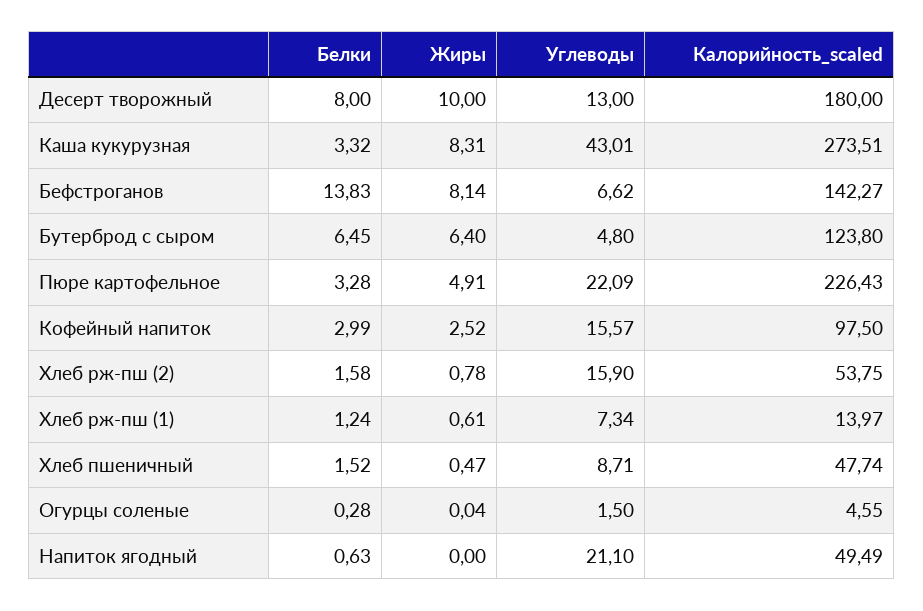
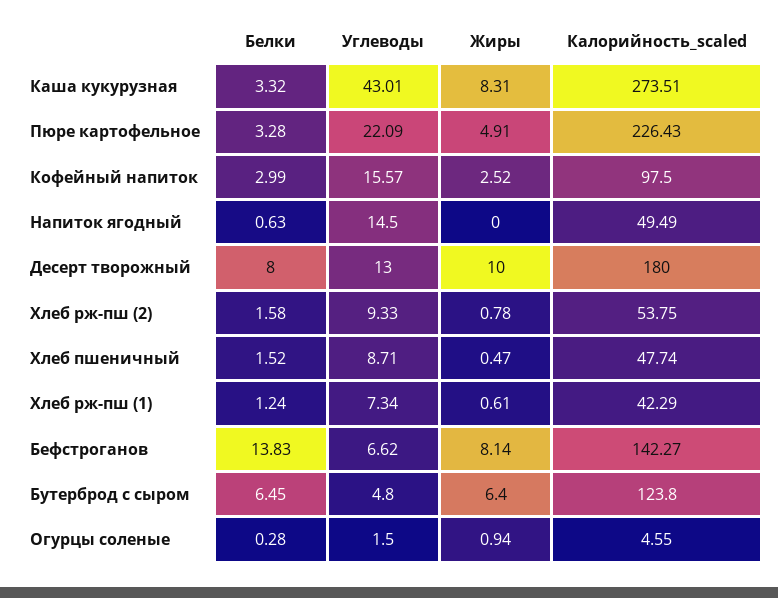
Углеводы, Хлеб рж-пш (2): 15.9 -> 9.33
Калорийность_scaled, Хлеб рж-пш (1): 13.97 -> 42.29
Жиры, Огурцы соленые: 0.04 -> 0.94
Углеводы, Напиток ягодный: 21.1 -> 14.5

